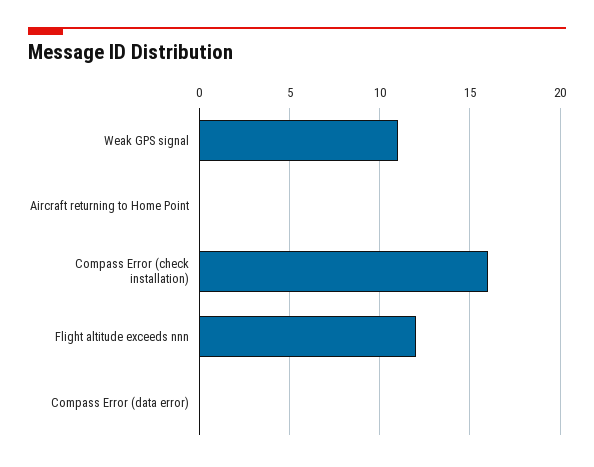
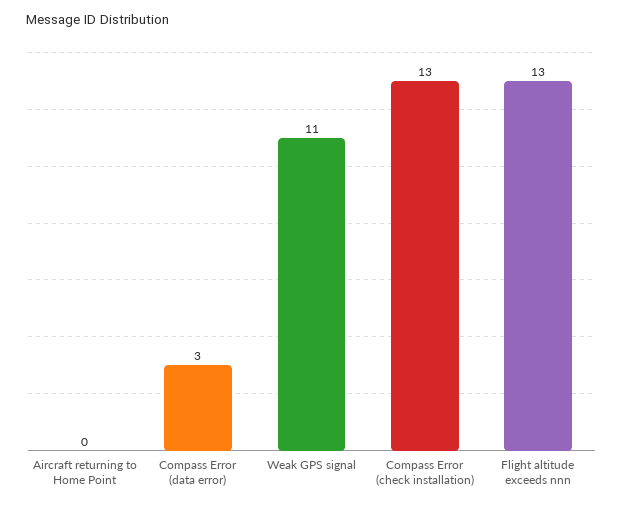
Compass Error (check installation): 16 -> 13
Flight altitude exceeds nnn: 12 -> 13
Compass Error (data error): 0 -> 3

